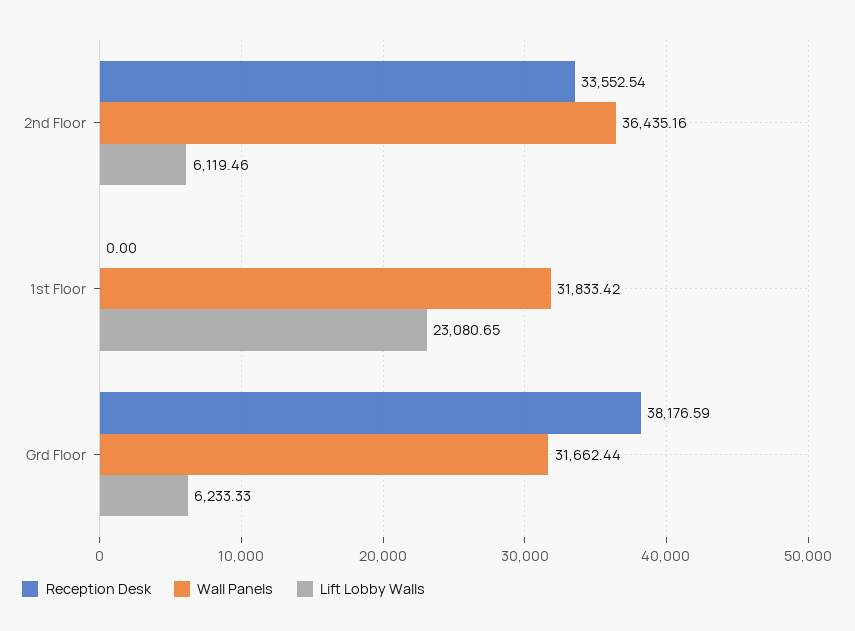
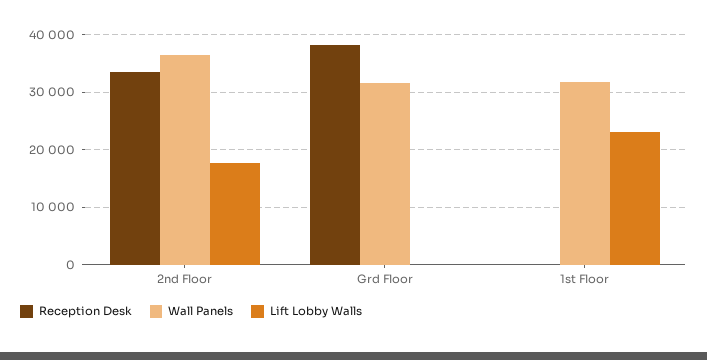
Lift Lobby Walls, 2nd Floor: 6119.46 -> 18000
Lift Lobby Walls, Grd Floor: 6233.33 -> 0

